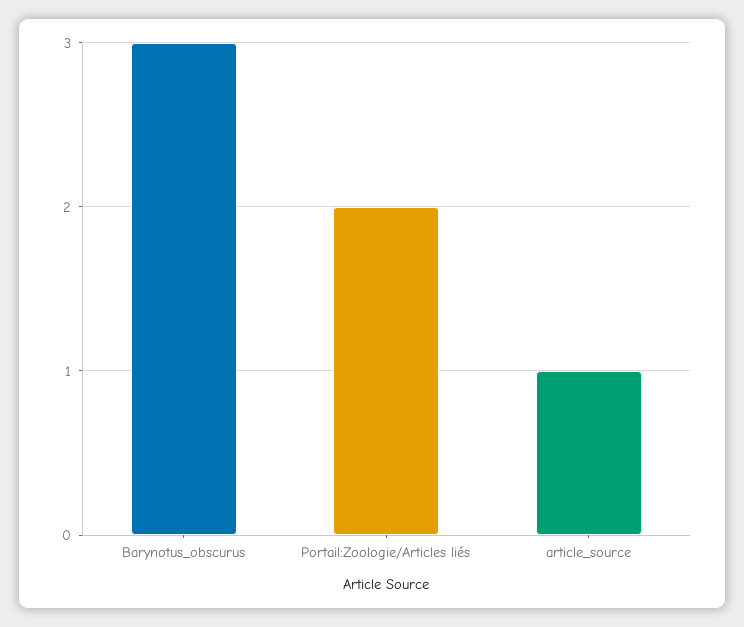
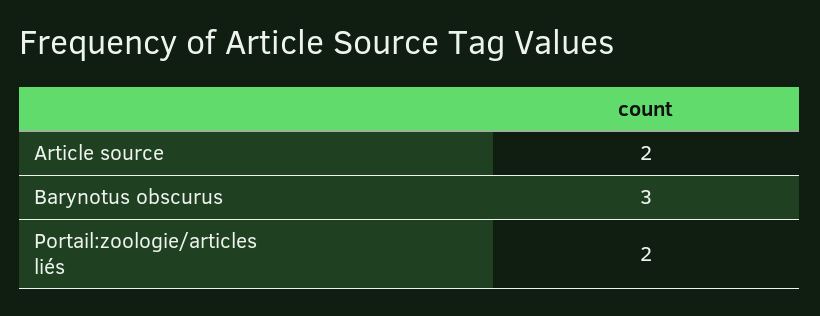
article_source: 1 -> 2

